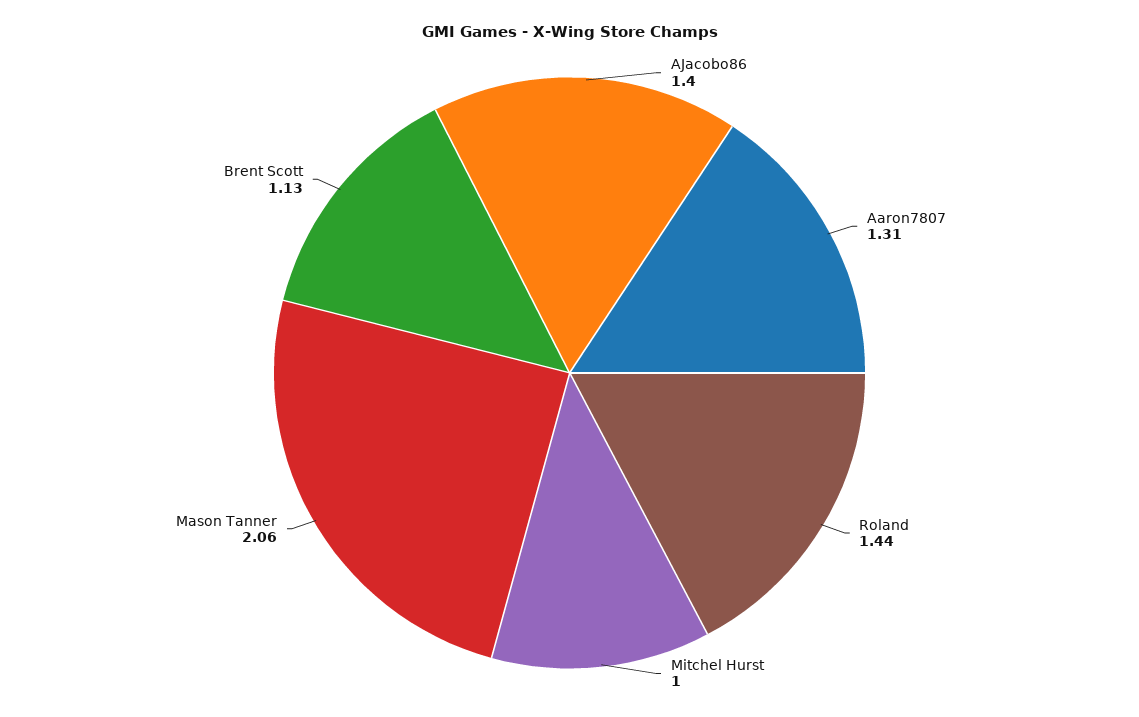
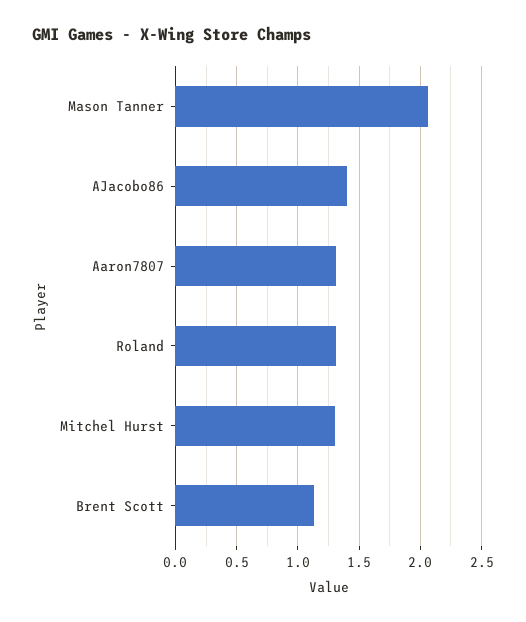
Roland: 1.44 -> 1.3
Mitchel Hurst: 1 -> 1.3

